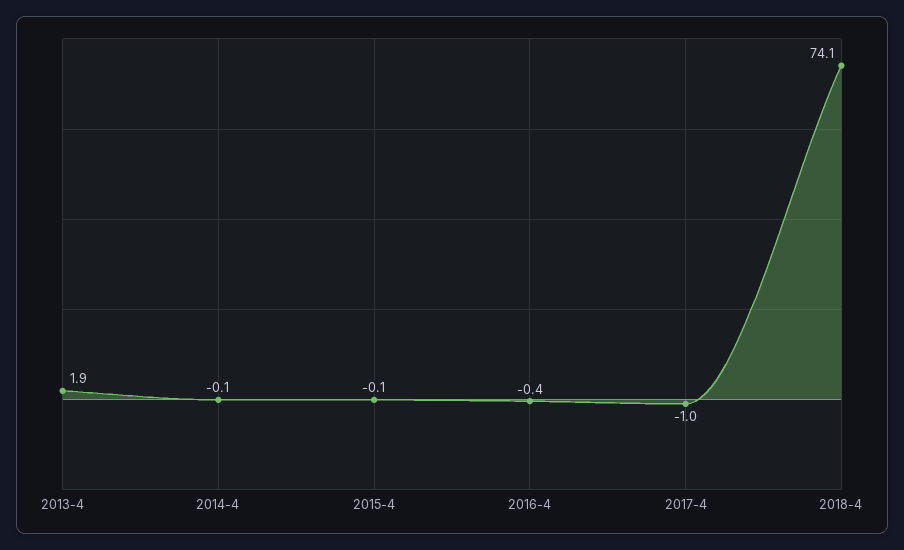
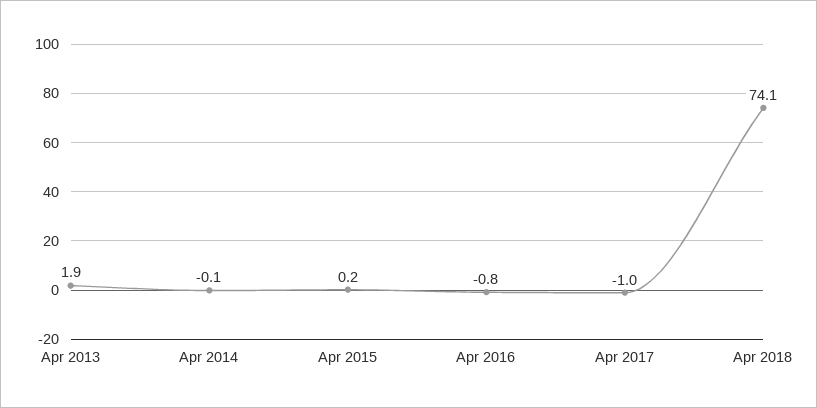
2015-4: -0.1 -> 0.2
2016-4: -0.4 -> -0.8

